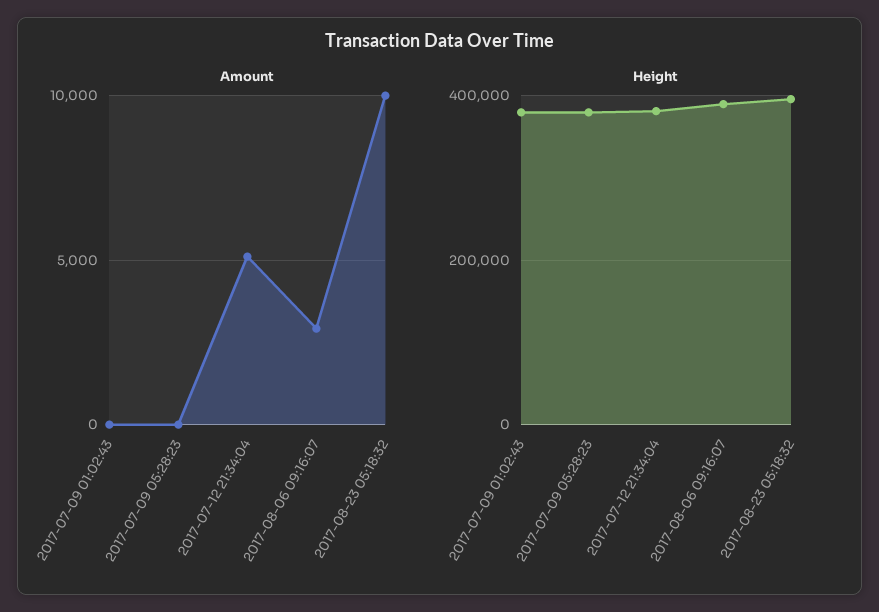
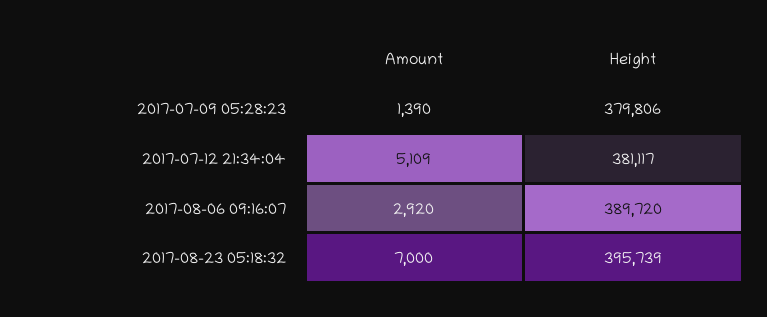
Amount, 2017-07-09 01:02:43: 0 -> none
Amount, 2017-07-09 05:28:23: 0 -> 1390
Amount, 2017-08-23 05:18:32: 10000 -> 7000
Height, 2017-07-09 01:02:43: 380000 -> none

